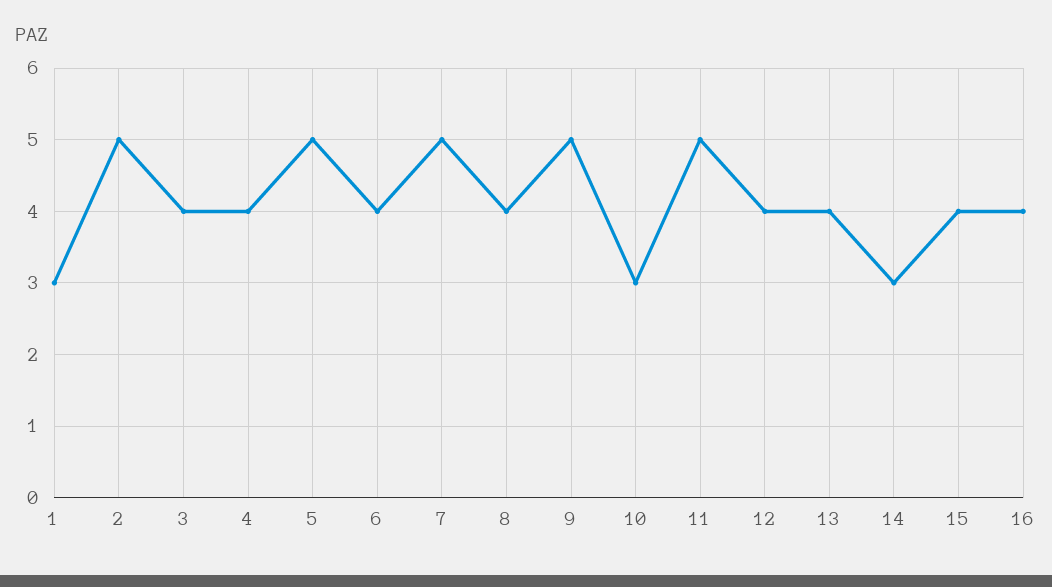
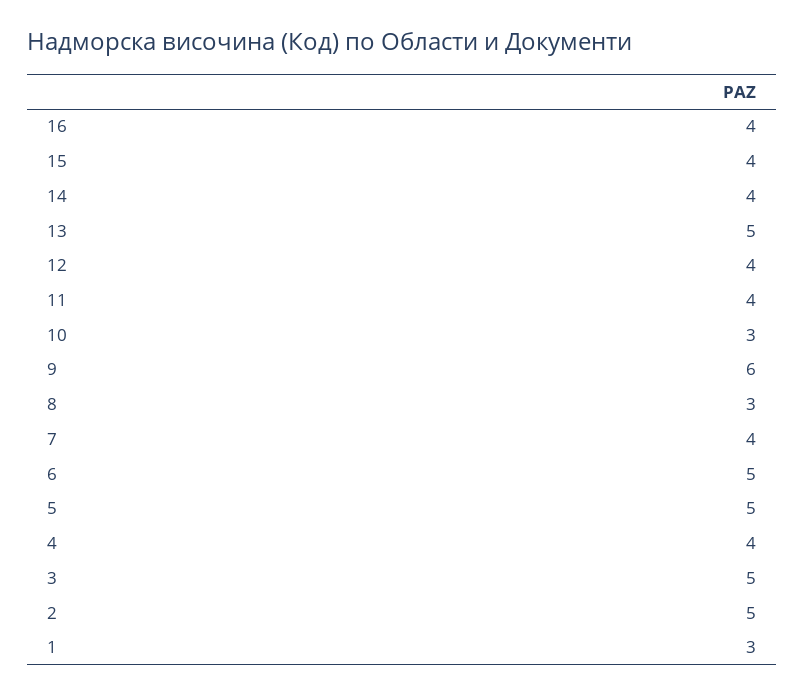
3: 4 -> 5
6: 4 -> 5
7: 5 -> 4
8: 4 -> 3
9: 5 -> 6
11: 5 -> 4
13: 4 -> 5
14: 3 -> 4

